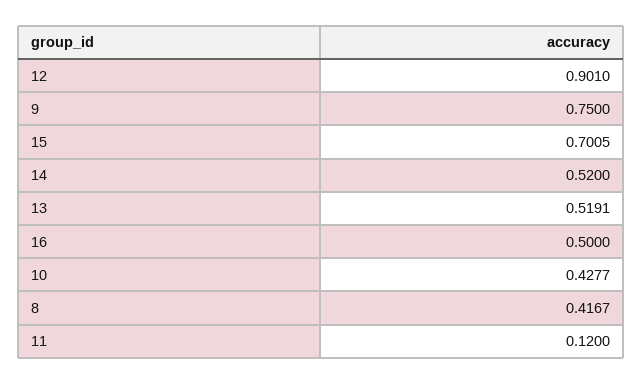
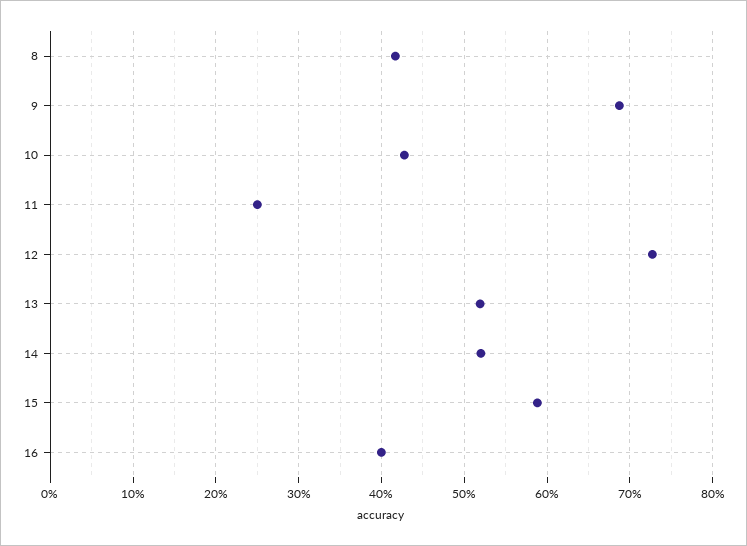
12: 0.901 -> 0.73
9: 0.75 -> 0.69
15: 0.7005 -> 0.59
16: 0.5 -> 0.4
11: 0.12 -> 0.25

